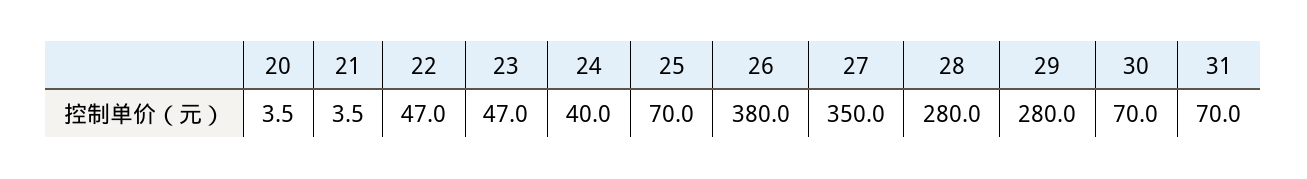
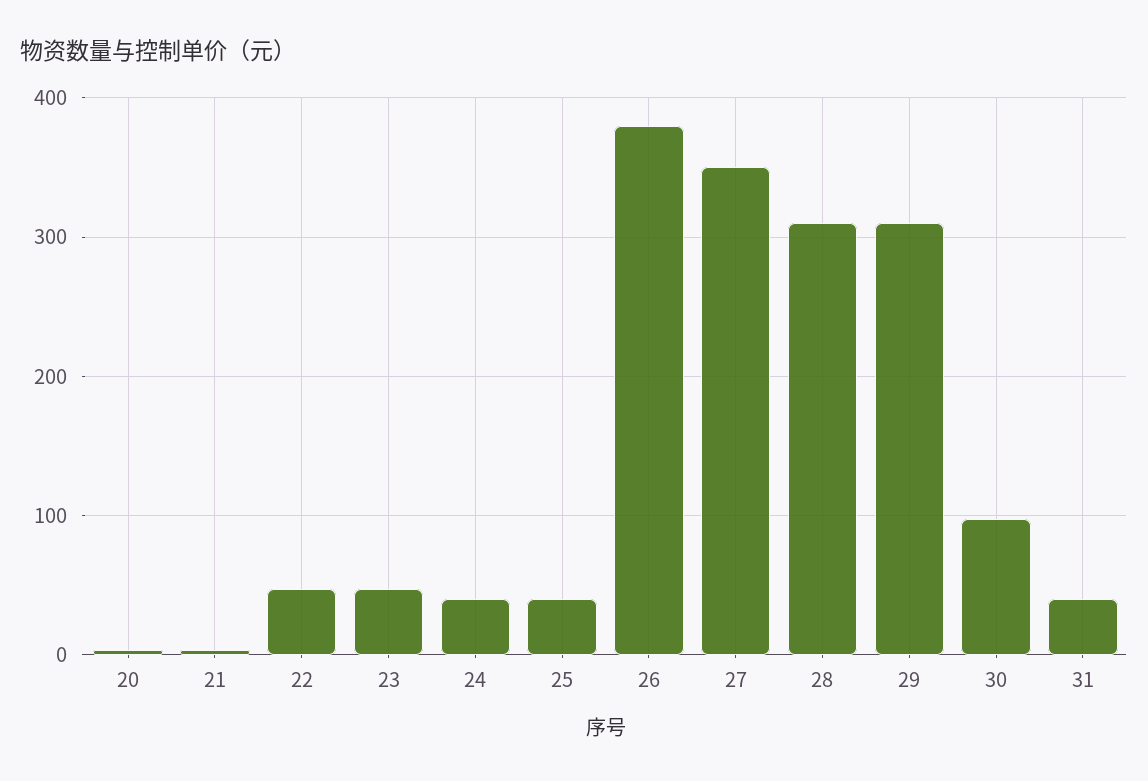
25: 70 -> 40
28: 280 -> 310
29: 280 -> 310
30: 70 -> 100
31: 70 -> 40

